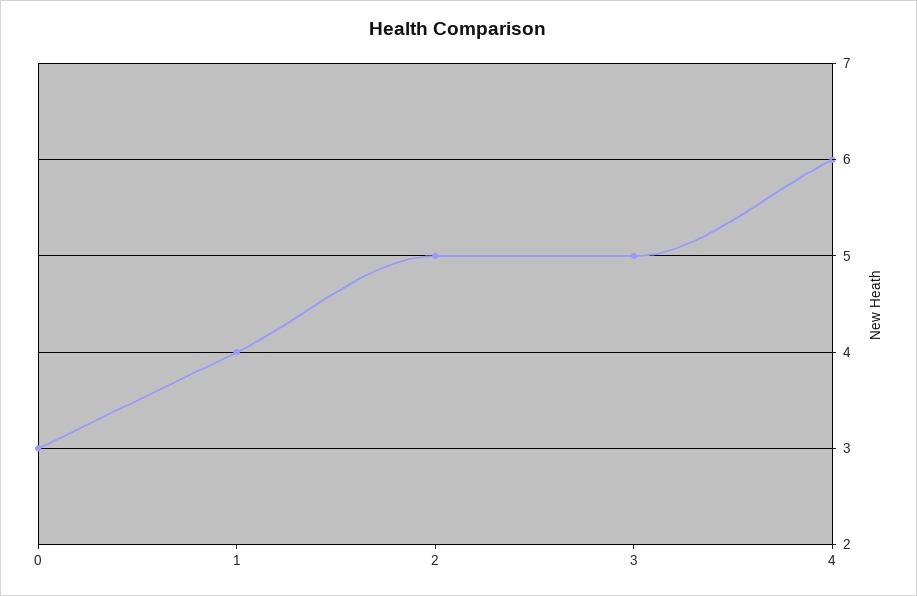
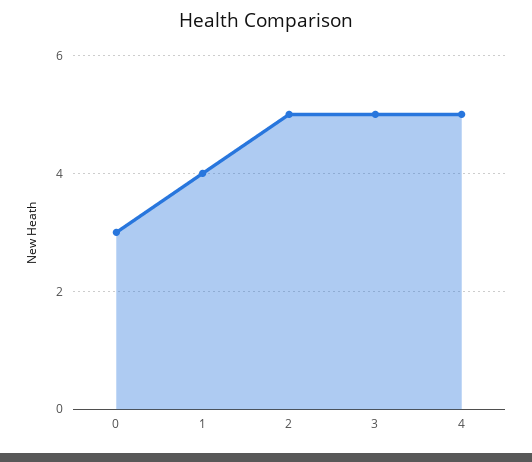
4: 6 -> 5

